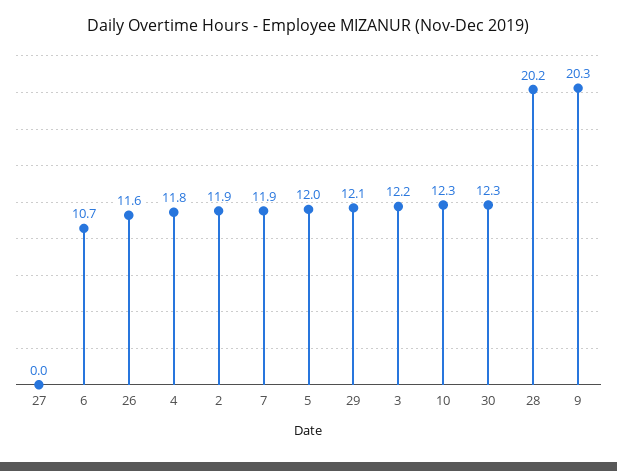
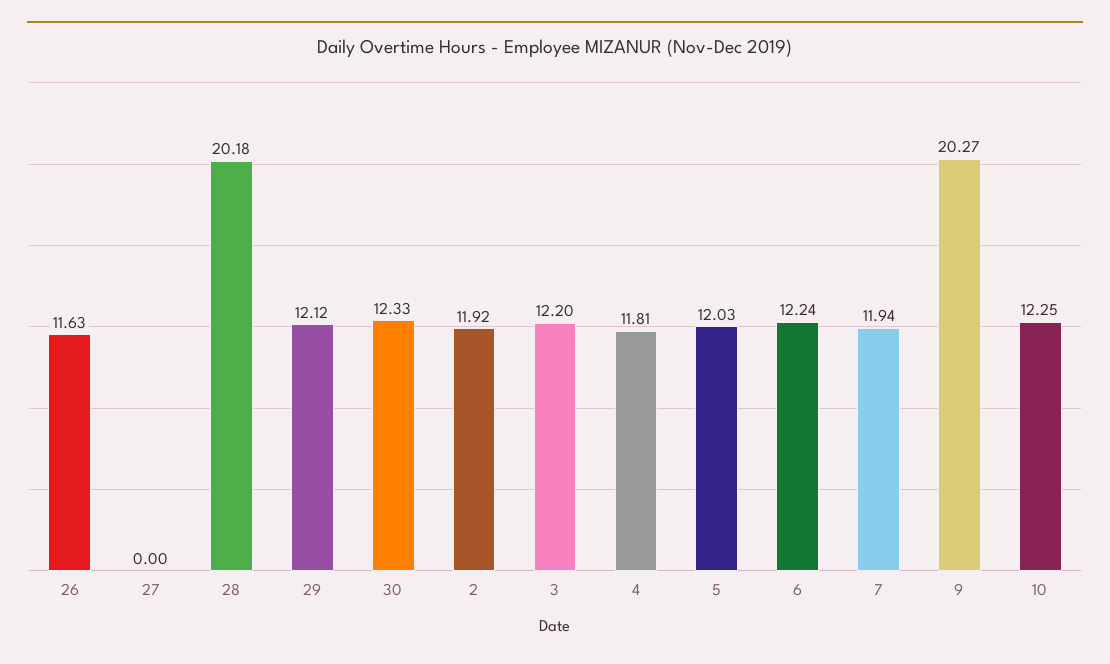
6: 10.7 -> 12.24

